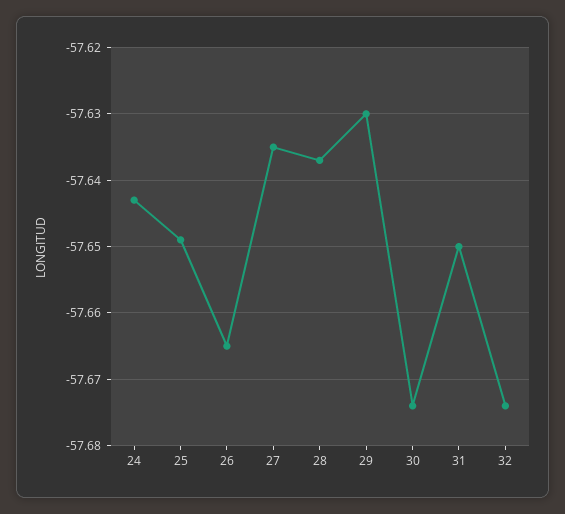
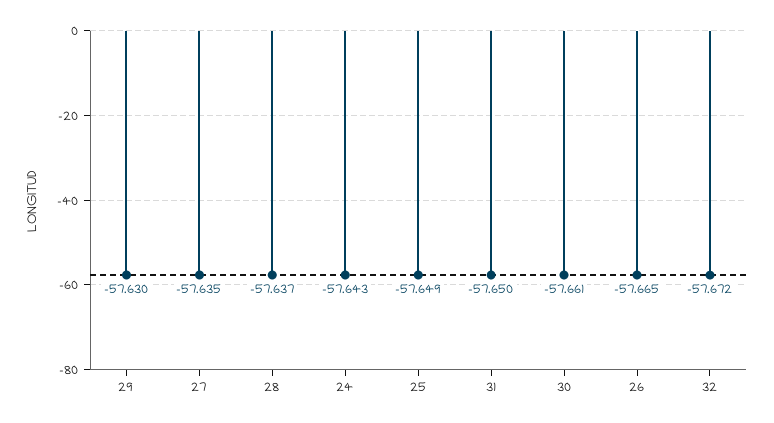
30: -57.674 -> -57.661
32: -57.674 -> -57.672

